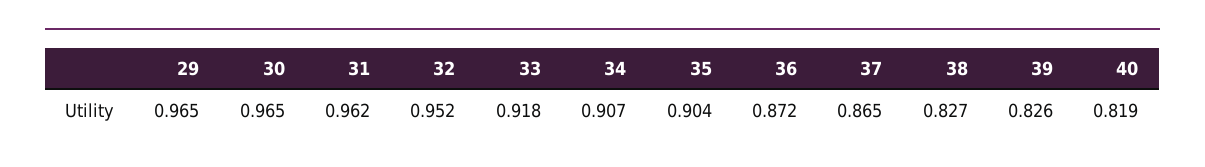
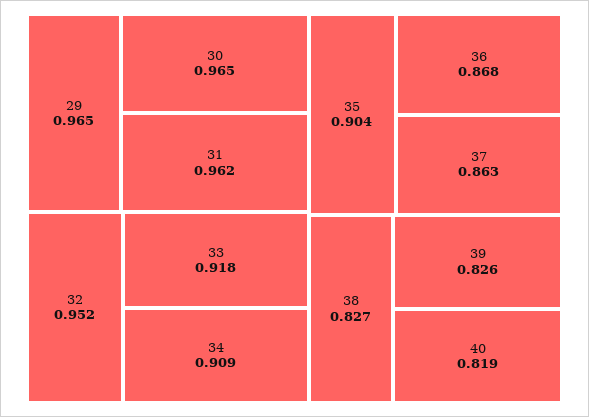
34: 0.907 -> 0.909
36: 0.872 -> 0.868
37: 0.865 -> 0.863

